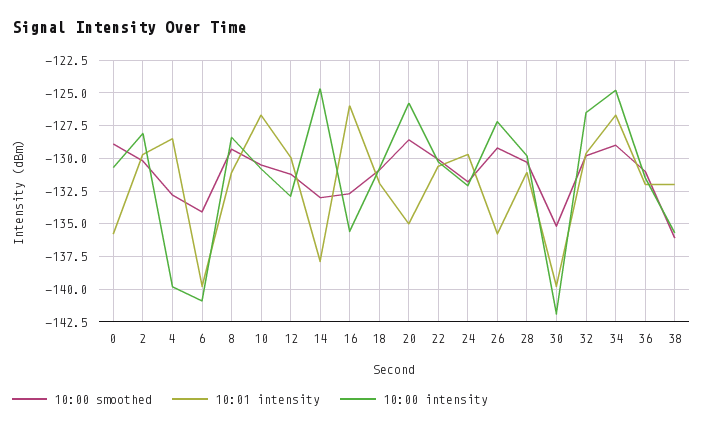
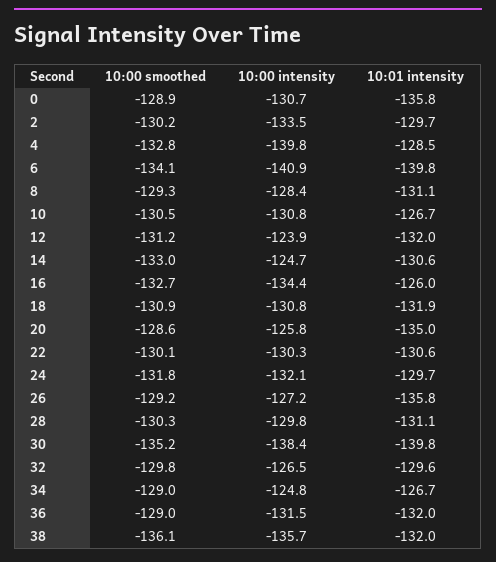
10:00 intensity, 2: -128 -> -133.5
10:01 intensity, 12: -130 -> -132
10:00 intensity, 12: -133 -> -123.9
10:01 intensity, 14: -138 -> -130.6
10:00 intensity, 16: -135.5 -> -134.4
10:00 intensity, 30: -142 -> -138.4
10:00 smoothed, 36: -131 -> -129

